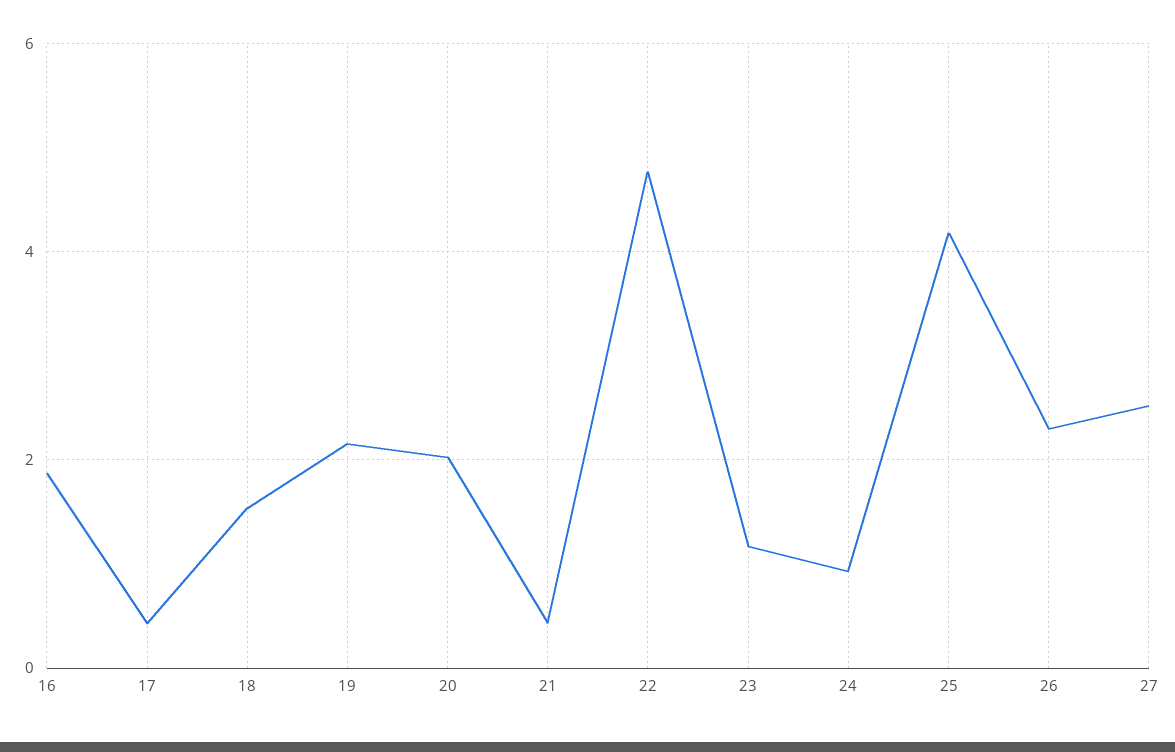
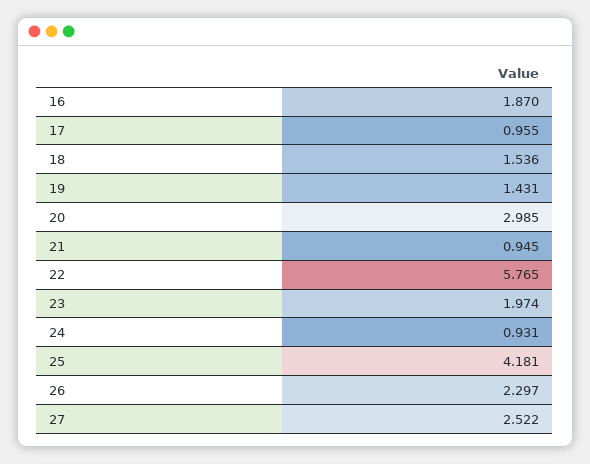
17: 0.4 -> 0.955
19: 2.2 -> 1.431
20: 2 -> 2.985
21: 0.4 -> 0.945
22: 4.8 -> 5.765
23: 1.2 -> 1.974

